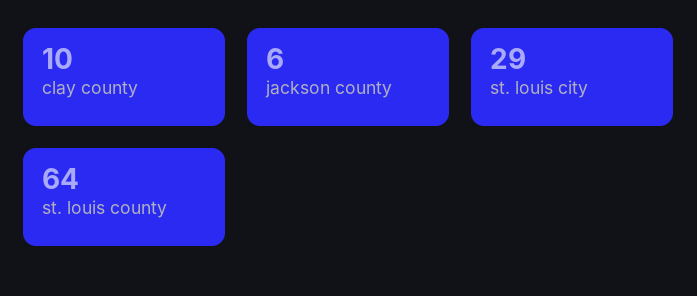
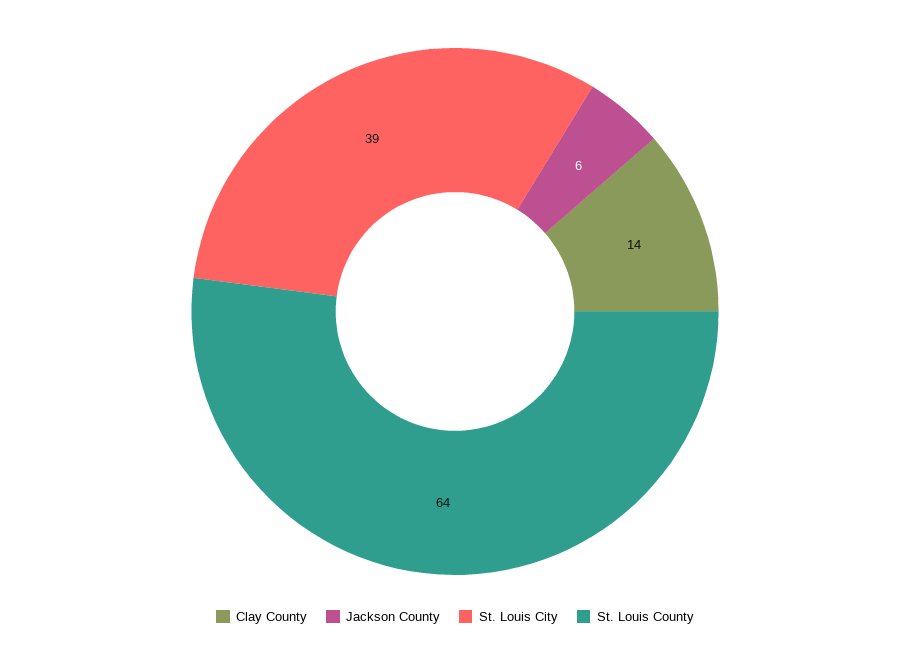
clay county: 10 -> 14
st. louis city: 29 -> 39

